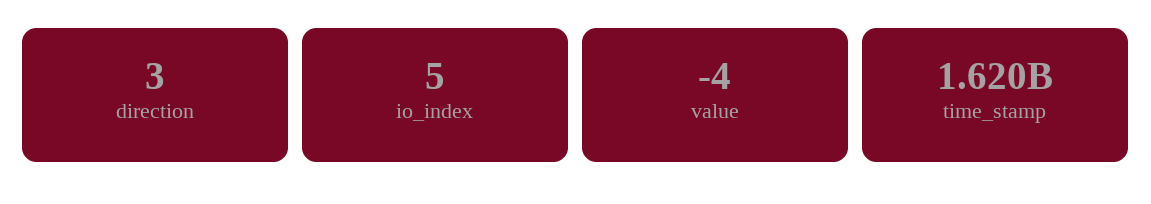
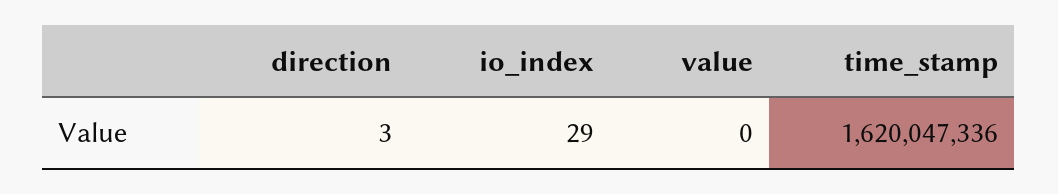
io_index: 5 -> 29
value: -4 -> 0

